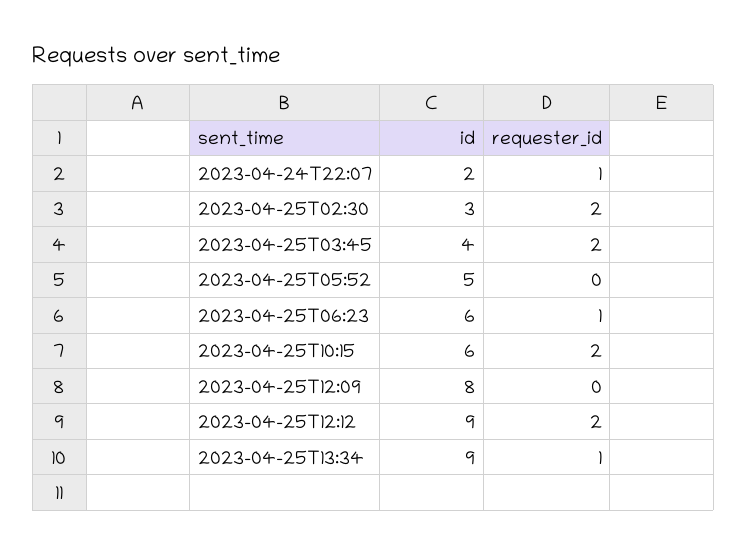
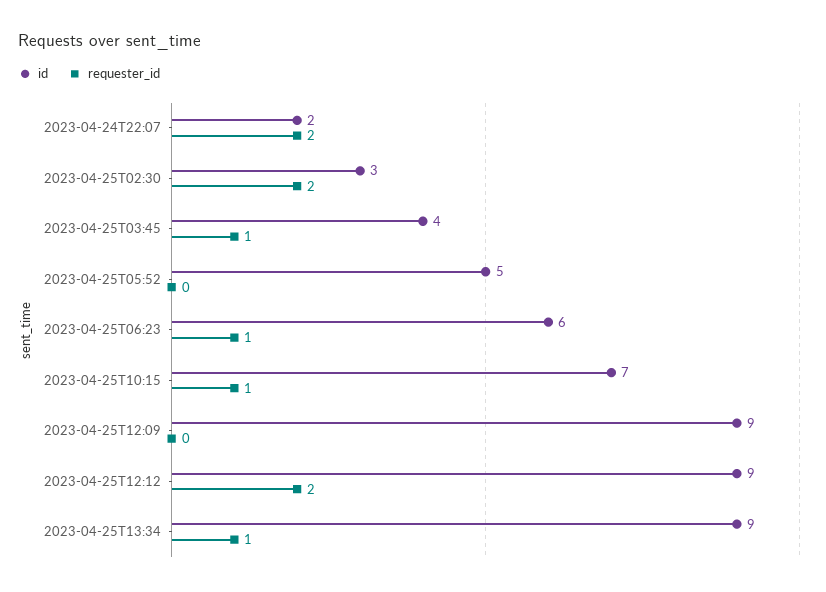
requester_id, 2023-04-24T22:07: 1 -> 2
requester_id, 2023-04-25T03:45: 2 -> 1
id, 2023-04-25T10:15: 6 -> 7
requester_id, 2023-04-25T10:15: 2 -> 1
id, 2023-04-25T12:09: 8 -> 9

